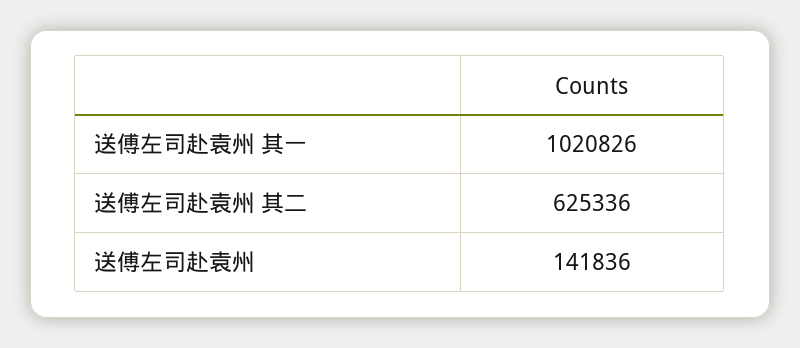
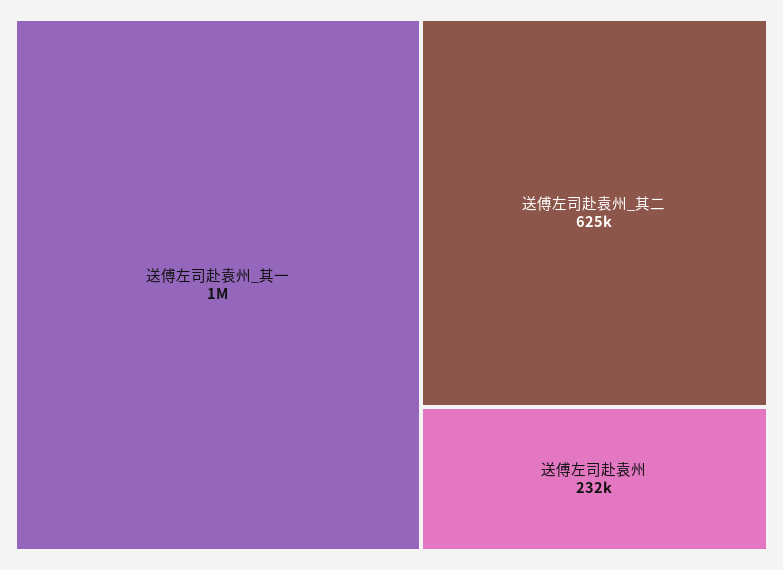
送傅左司赴袁州: 141836 -> 232000

